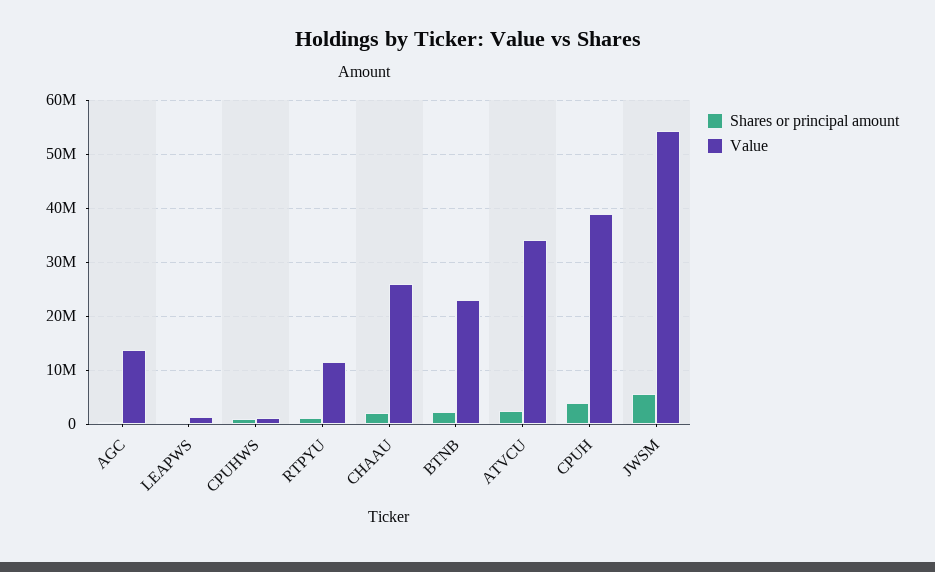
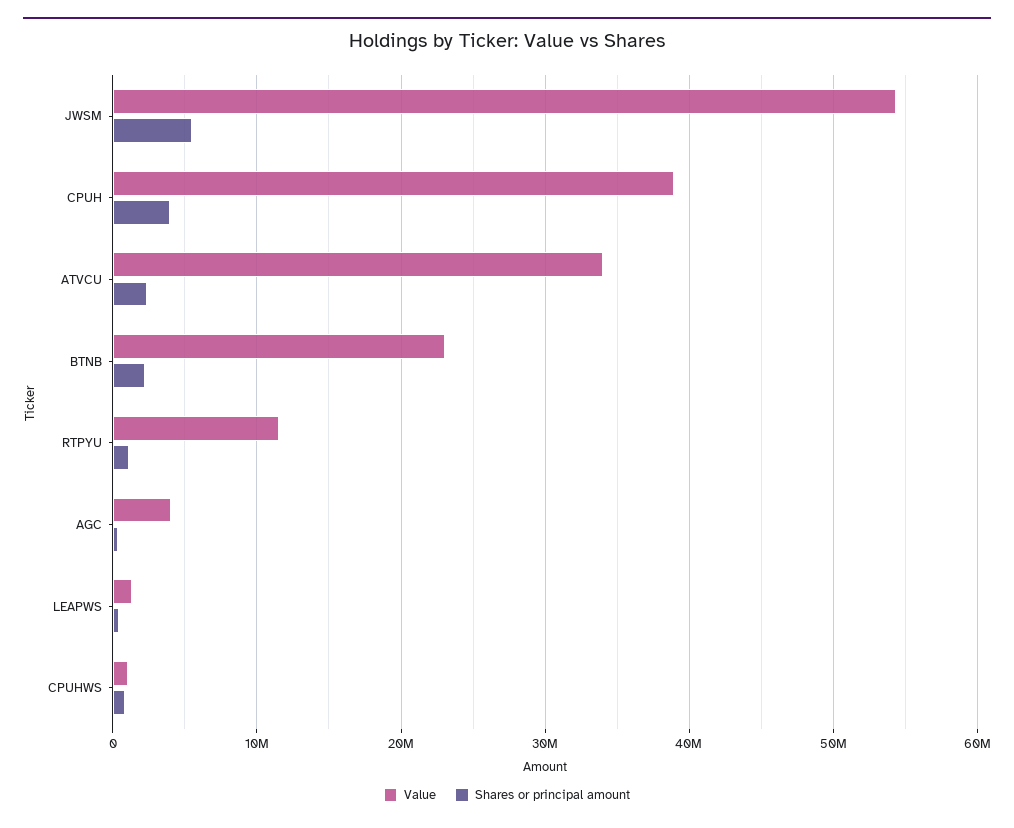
Value, AGC: 14000000 -> 4000000
Shares or principal amount, CHAAU: 2000000 -> none
Value, CHAAU: 26000000 -> none

